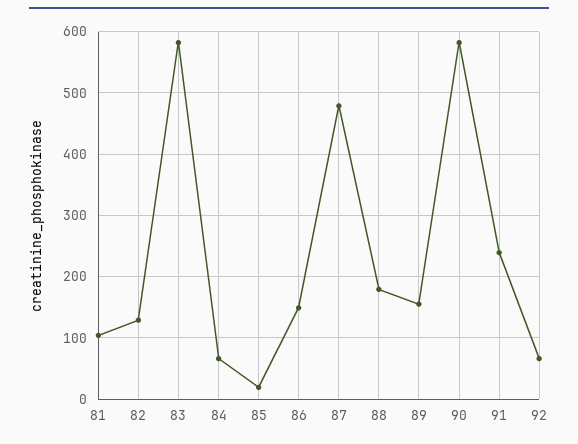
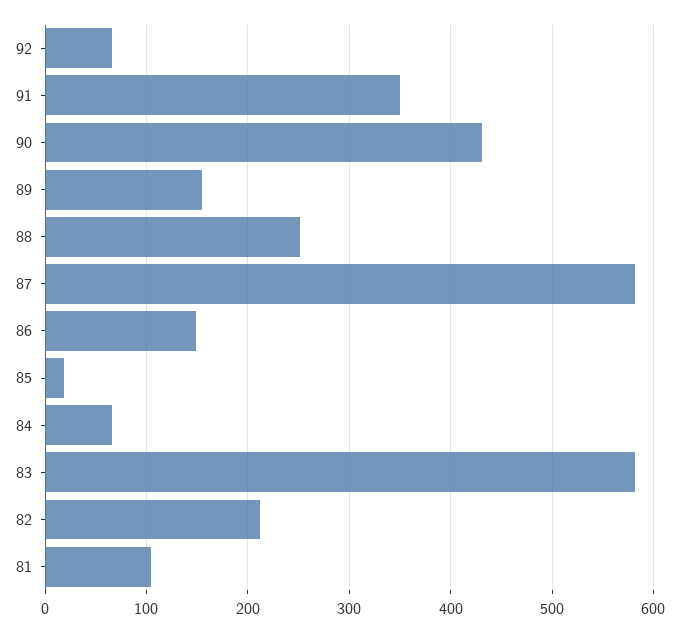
82: 130 -> 210
87: 480 -> 580
88: 180 -> 250
90: 580 -> 430
91: 240 -> 350

